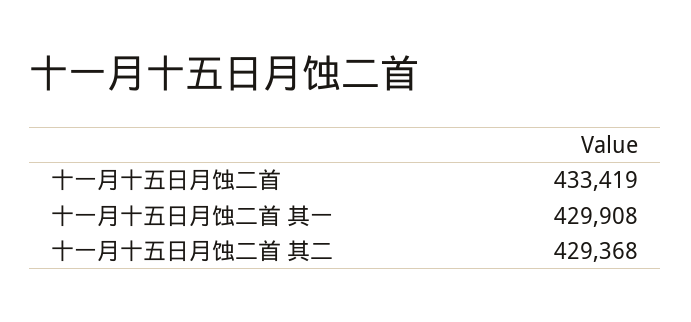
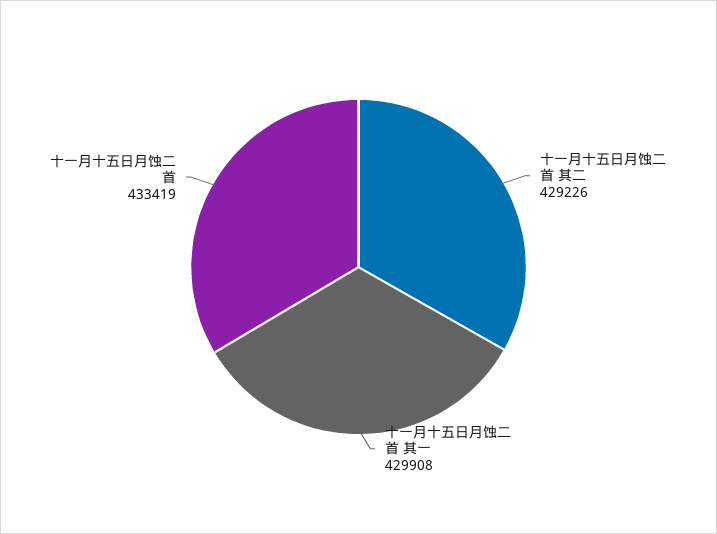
十一月十五日月蚀二首 其二: 429368 -> 429226

